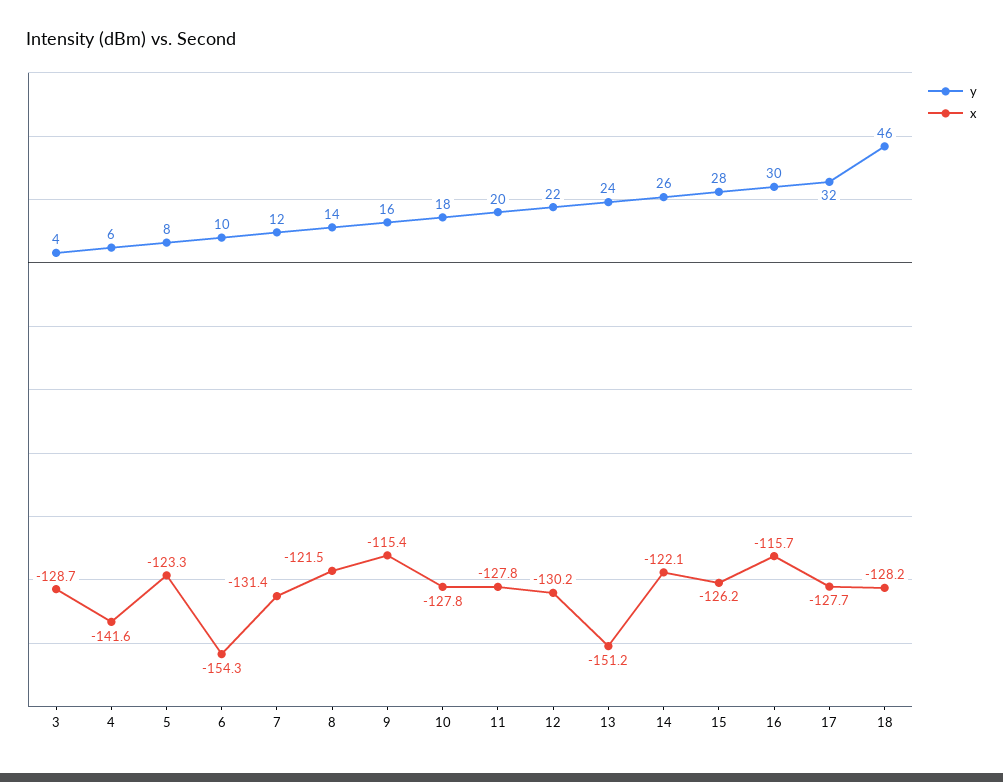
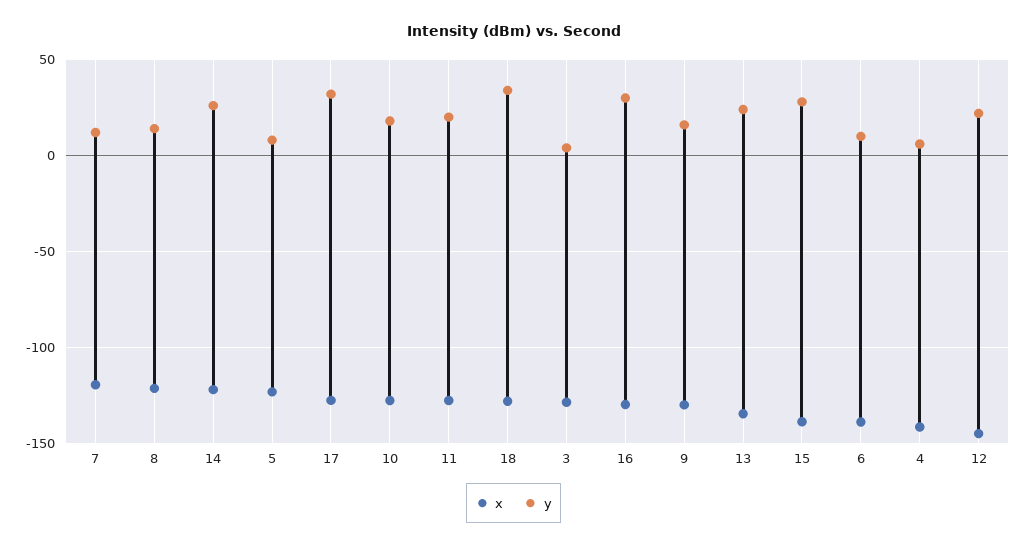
x, 6: -154.3 -> -140
x, 7: -131.4 -> -120
x, 9: -115.4 -> -130
x, 12: -130.2 -> -145
x, 13: -151.2 -> -135
x, 15: -126.2 -> -140
x, 16: -115.7 -> -130
y, 18: 46 -> 35

